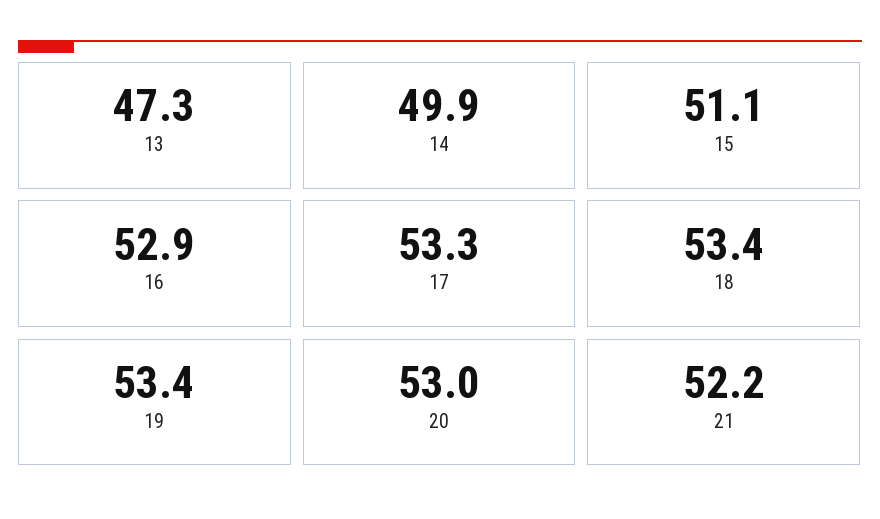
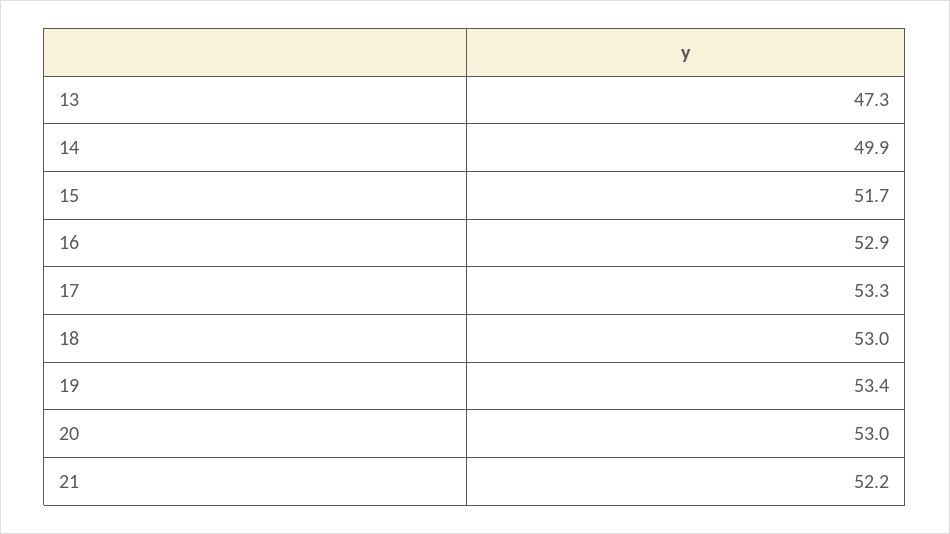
15: 51.1 -> 51.7
18: 53.4 -> 53

